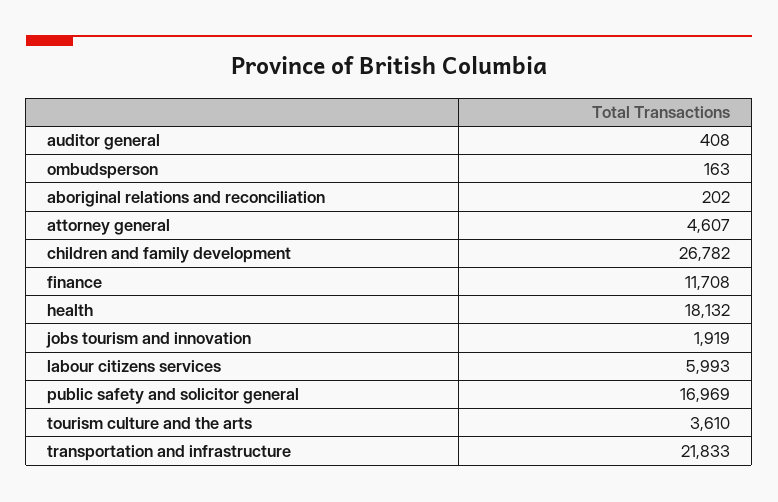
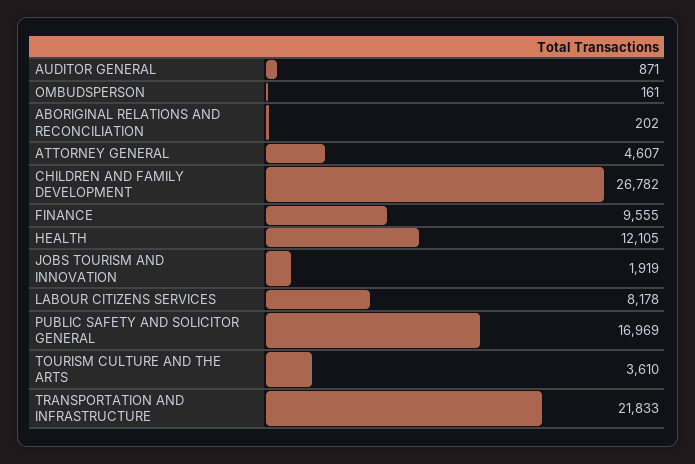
auditor general: 408 -> 871
ombudsperson: 163 -> 161
finance: 11708 -> 9555
health: 18132 -> 12105
labour citizens services: 5993 -> 8178

